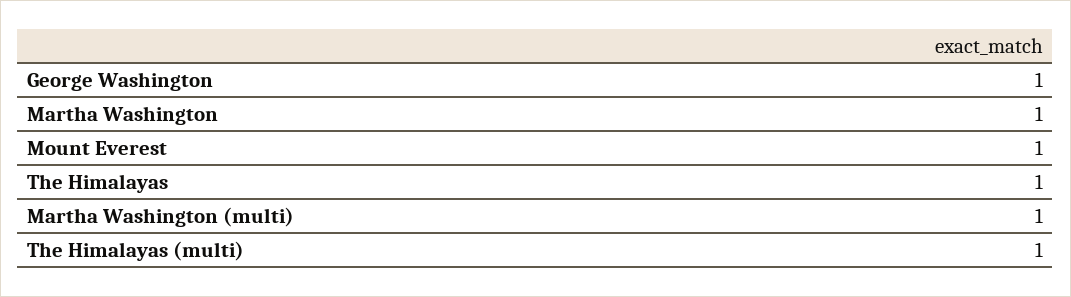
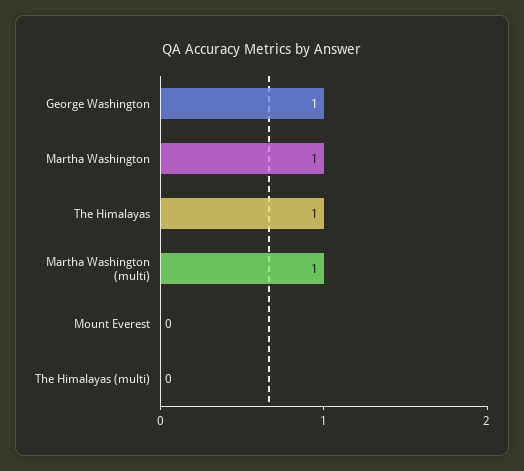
Mount Everest: 1 -> 0
The Himalayas (multi): 1 -> 0

